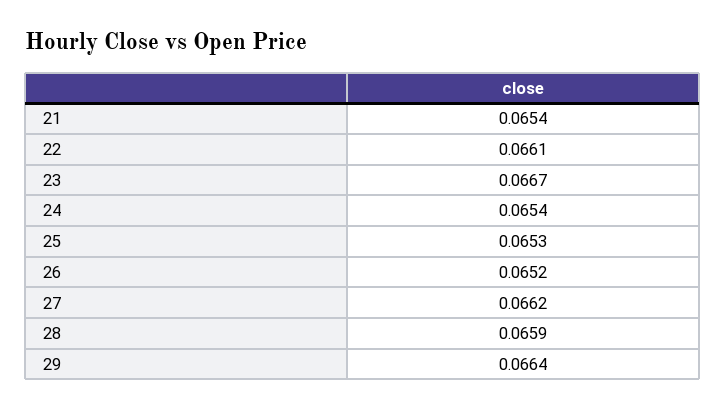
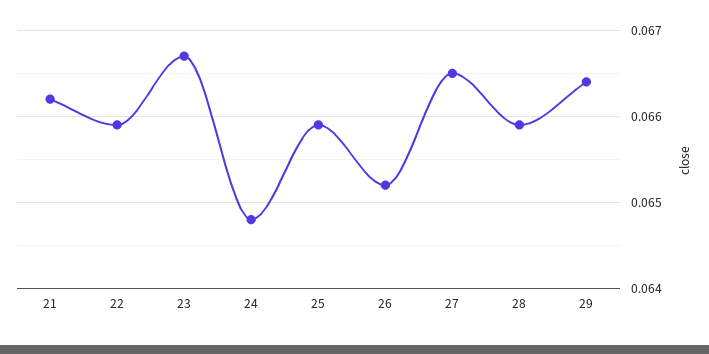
21: 0.0654 -> 0.0662
22: 0.0661 -> 0.0659
24: 0.0654 -> 0.0648
25: 0.0653 -> 0.0659
27: 0.0662 -> 0.0665

